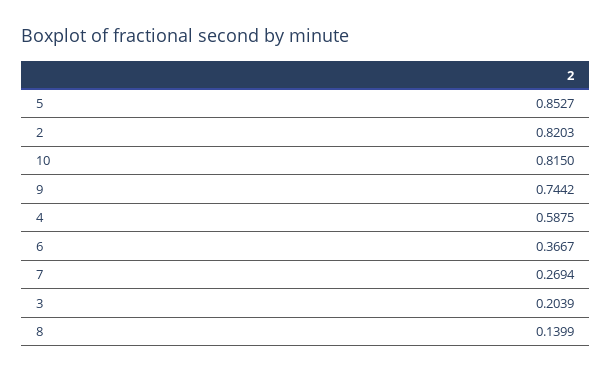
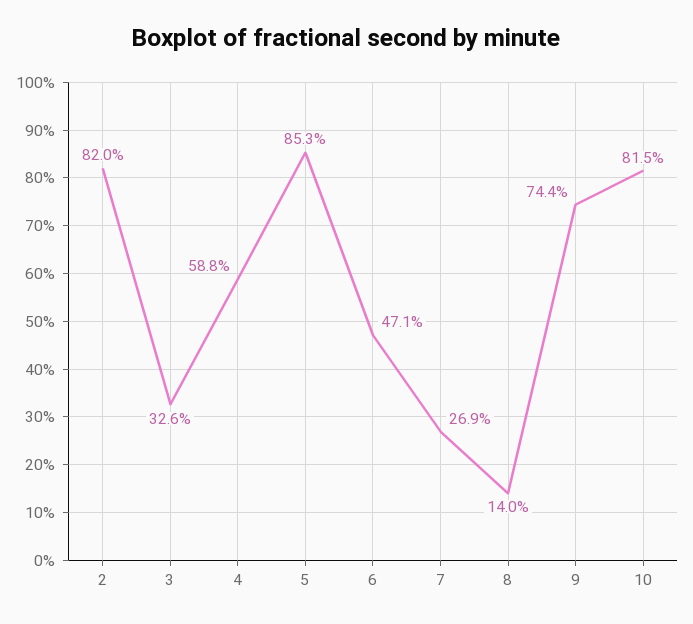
6: 0.3667 -> 0.471
3: 0.2039 -> 0.326

